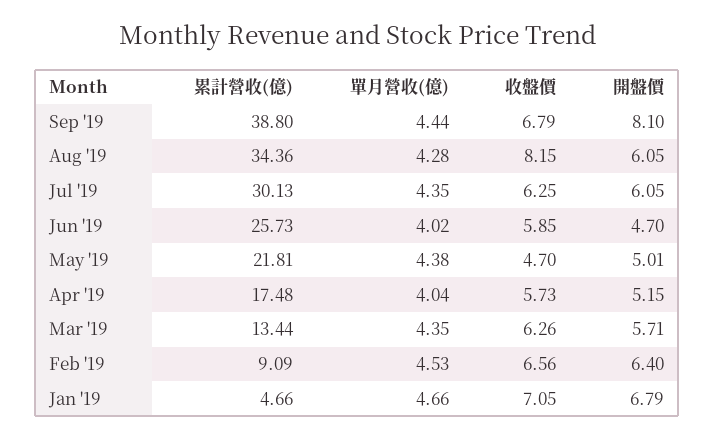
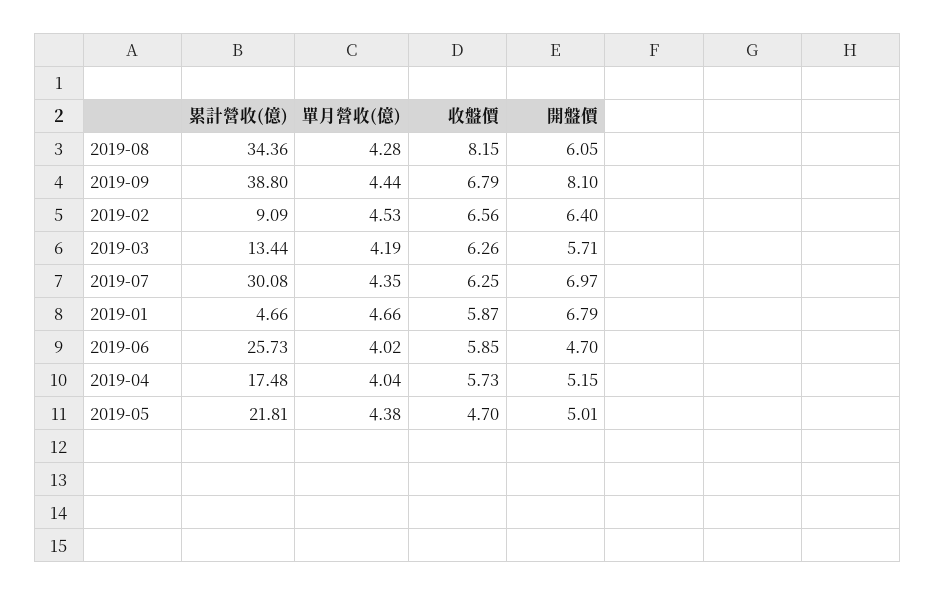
累計營收(億), Jul '19: 30.13 -> 30.08
開盤價, Jul '19: 6.05 -> 6.97
單月營收(億), Mar '19: 4.35 -> 4.19
收盤價, Jan '19: 7.05 -> 5.87

